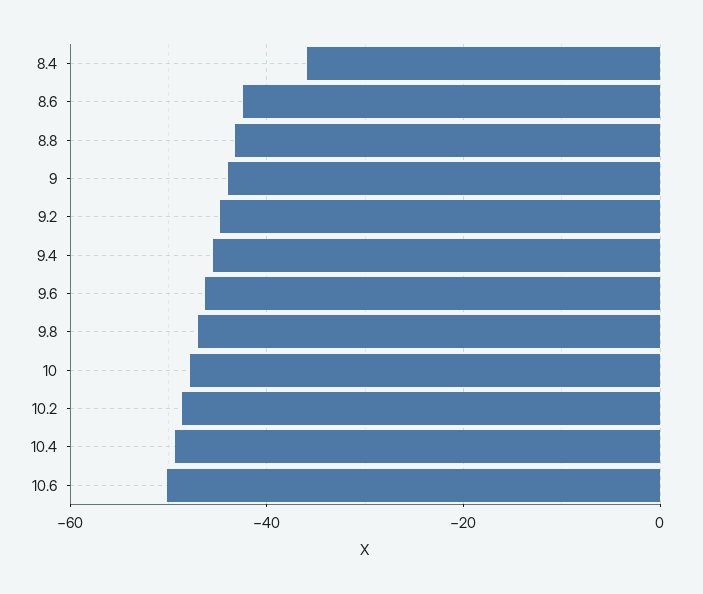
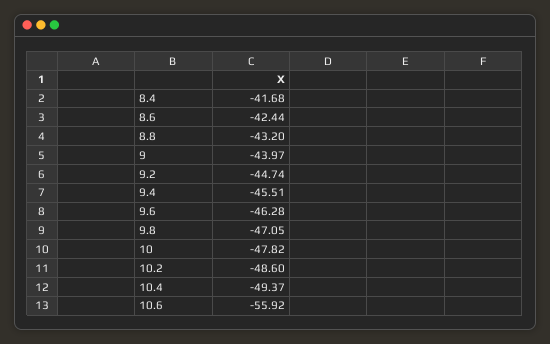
8.4: -36 -> -41.68
10.6: -50 -> -55.92

